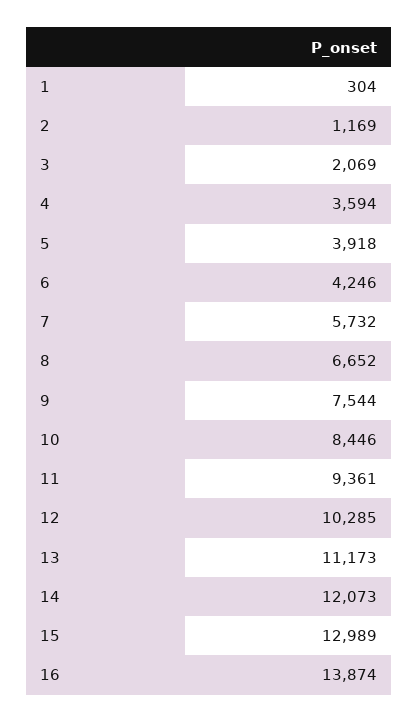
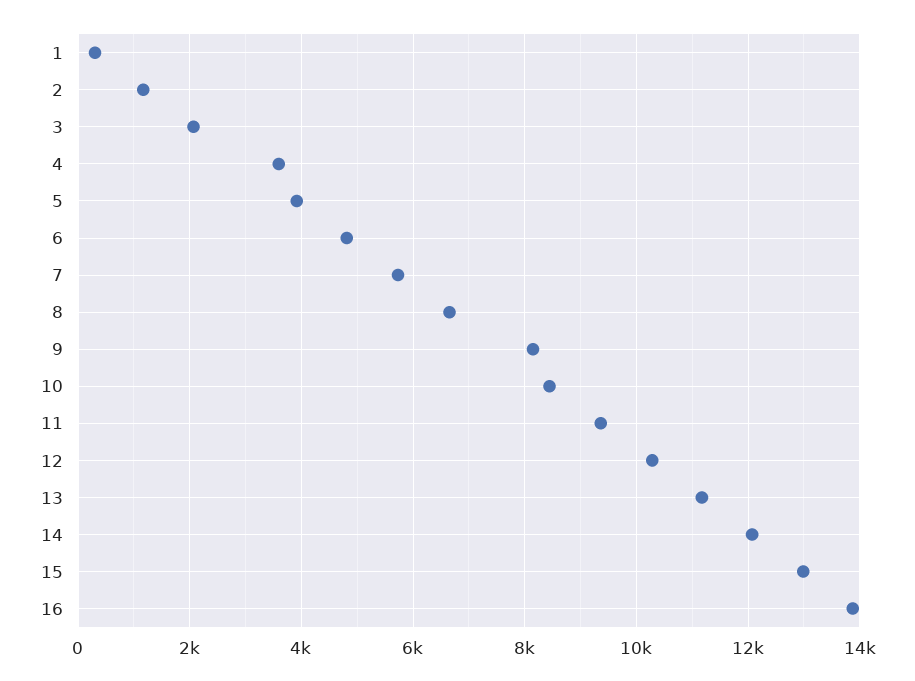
6: 4246 -> 4800
9: 7544 -> 8200

